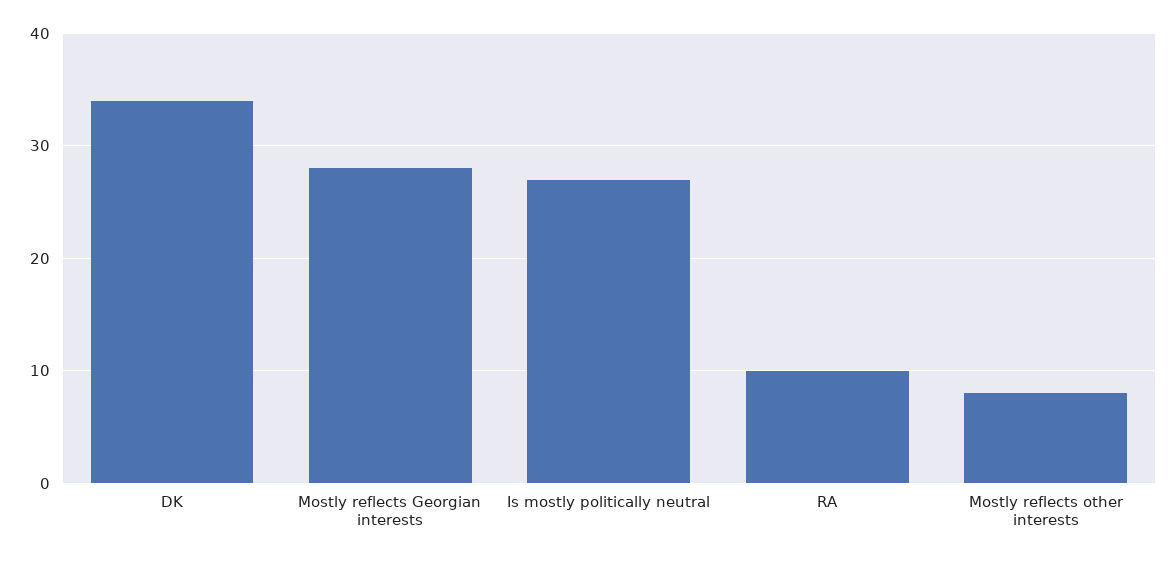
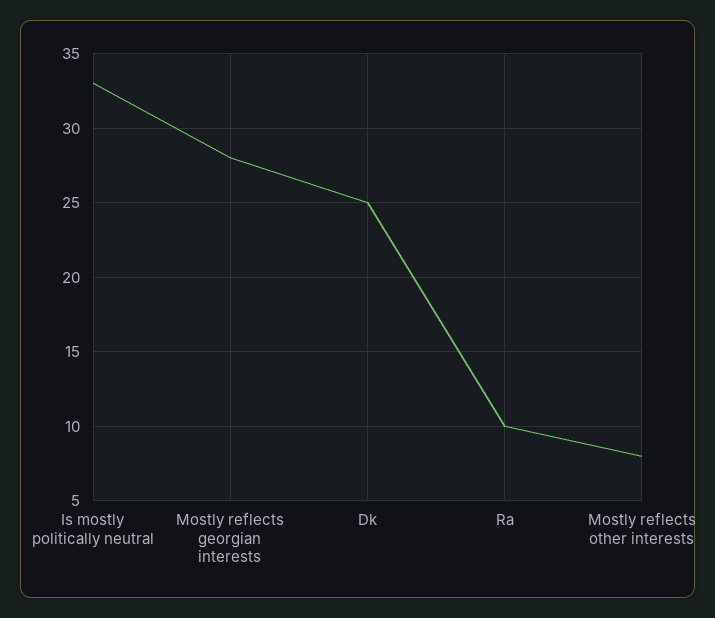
DK: 34 -> 25
Is mostly politically neutral: 27 -> 33

